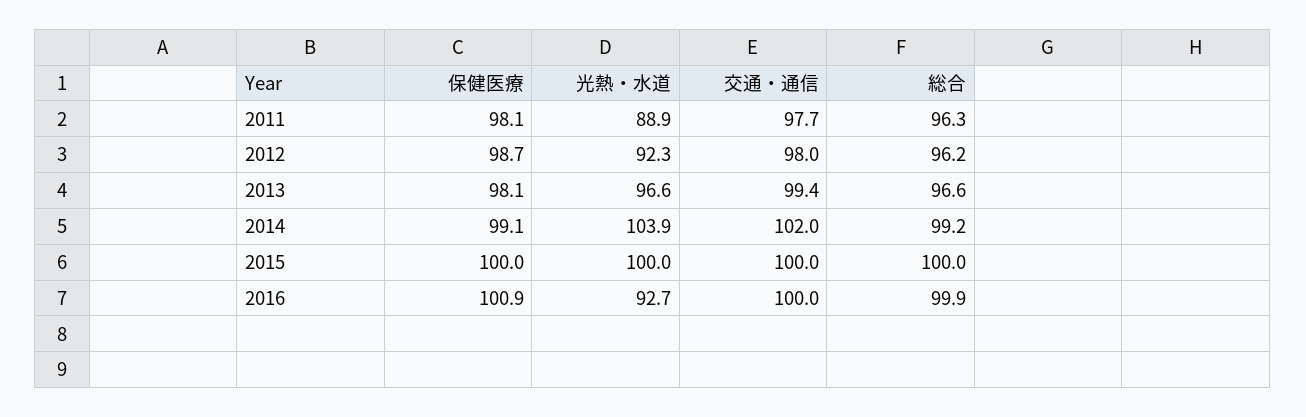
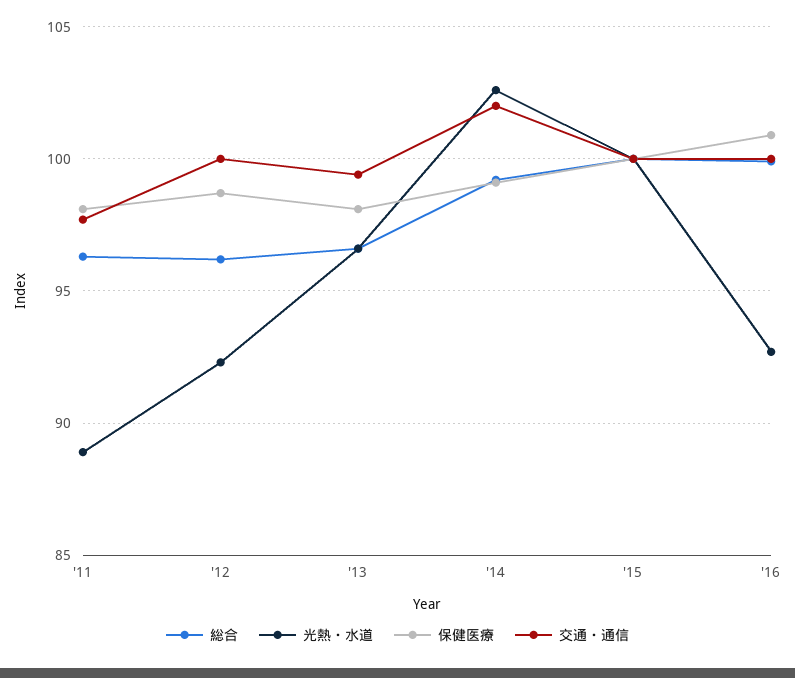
交通・通信, 2012: 98 -> 100
光熱・水道, 2014: 103.9 -> 102.5

